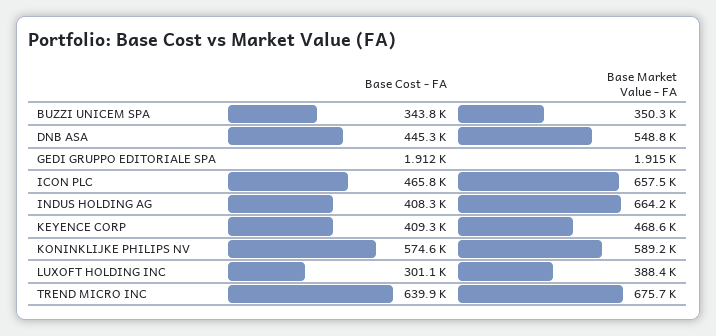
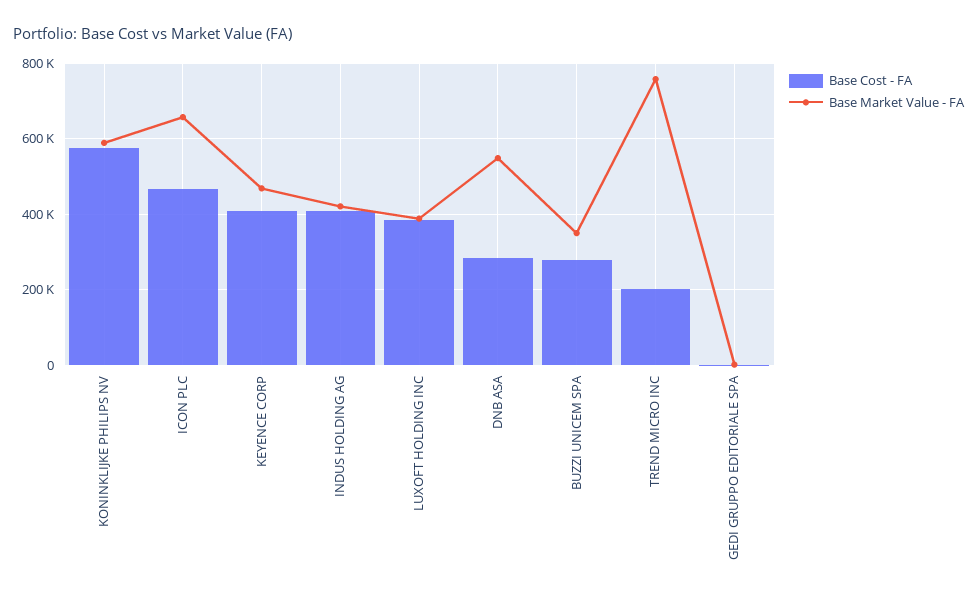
Base Cost - FA, BUZZI UNICEM SPA: 343800 -> 280000
Base Cost - FA, DNB ASA: 445300 -> 280000
Base Market Value - FA, INDUS HOLDING AG: 664200 -> 420000
Base Cost - FA, LUXOFT HOLDING INC: 301100 -> 380000
Base Cost - FA, TREND MICRO INC: 639900 -> 200000
Base Market Value - FA, TREND MICRO INC: 675700 -> 760000

